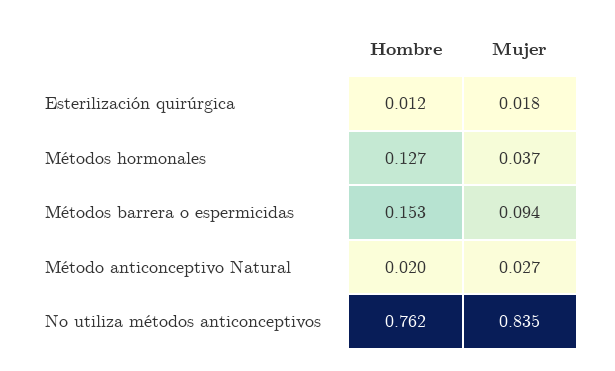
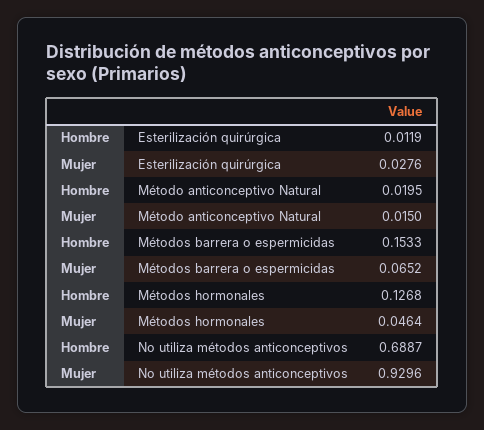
Mujer, Esterilización quirúrgica: 0.018 -> 0.0276
Mujer, Métodos hormonales: 0.037 -> 0.0464
Mujer, Métodos barrera o espermicidas: 0.094 -> 0.0652
Mujer, Método anticonceptivo Natural: 0.027 -> 0.015
Hombre, No utiliza métodos anticonceptivos: 0.762 -> 0.6887
Mujer, No utiliza métodos anticonceptivos: 0.835 -> 0.9296

